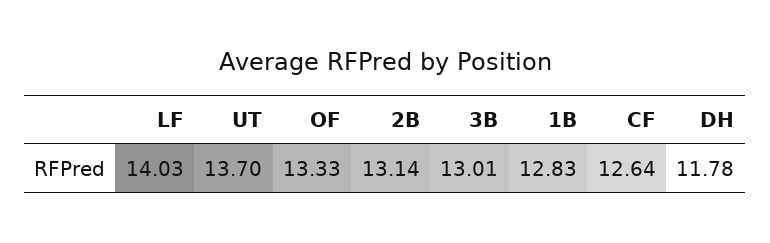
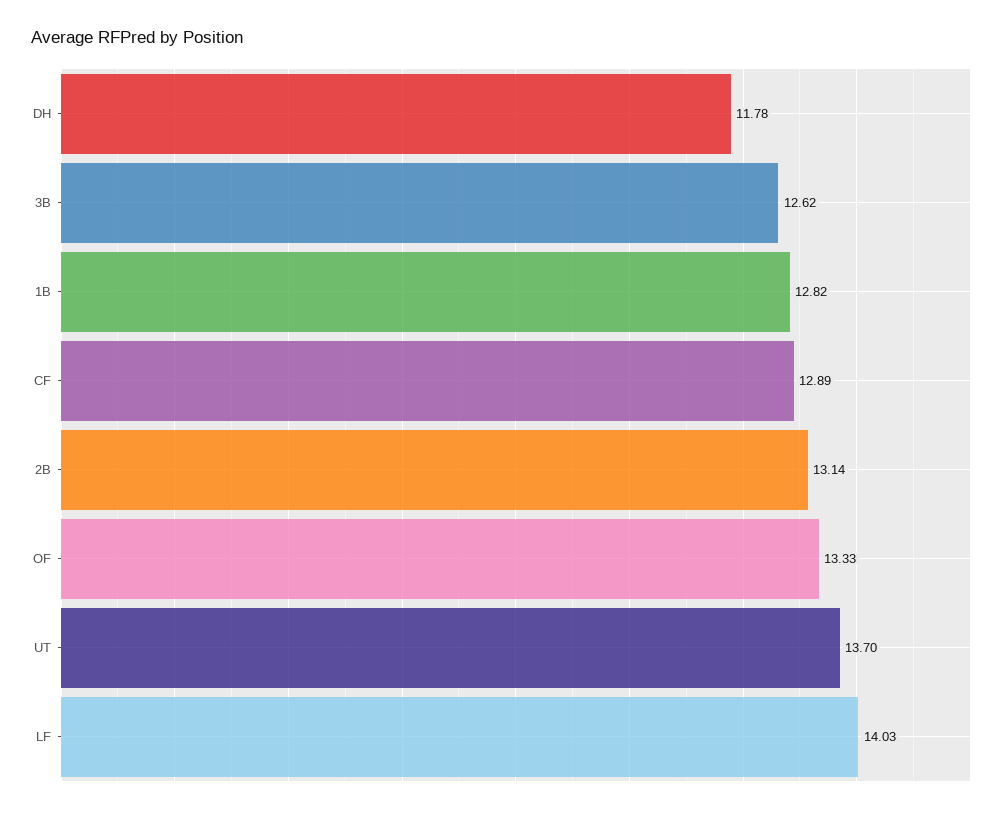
3B: 13.01 -> 12.62
1B: 12.83 -> 12.82
CF: 12.64 -> 12.89

